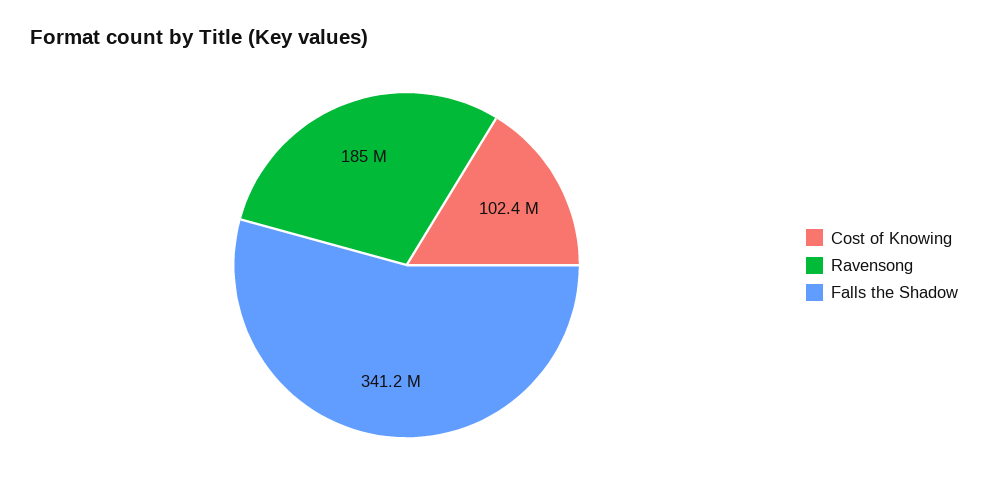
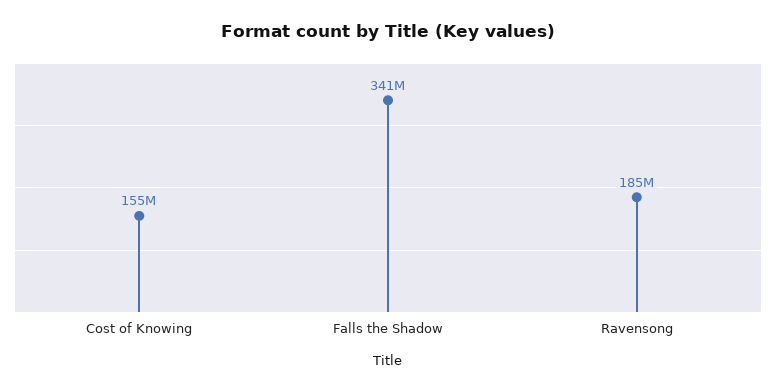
Cost of Knowing: 102400000 -> 155000000

